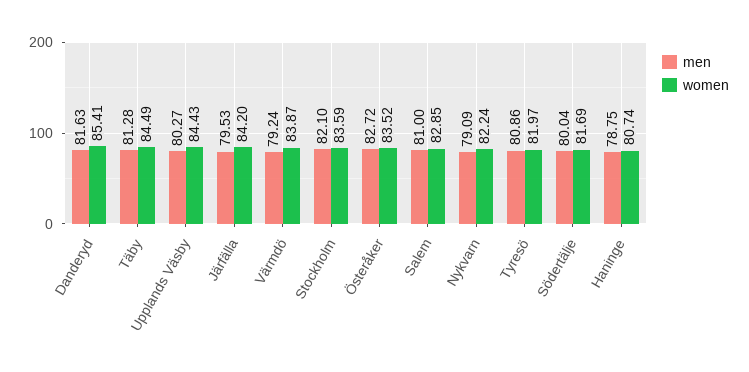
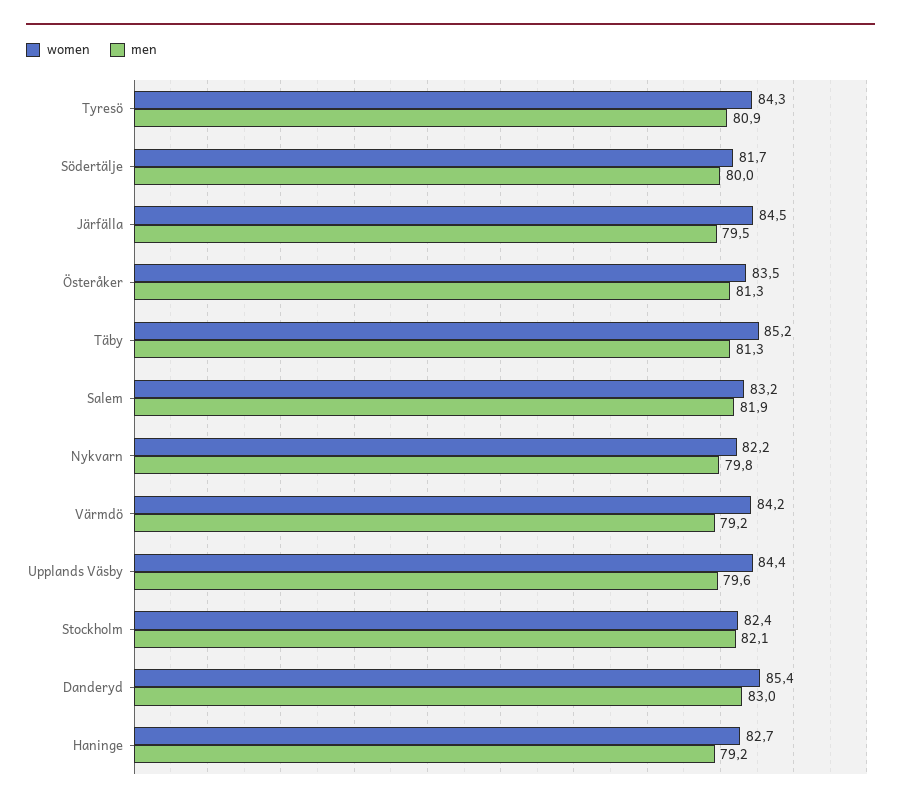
men, Danderyd: 81.63 -> 83
women, Täby: 84.49 -> 85.2
men, Upplands Väsby: 80.27 -> 79.6
women, Järfälla: 84.2 -> 84.5
women, Värmdö: 83.87 -> 84.2
women, Stockholm: 83.59 -> 82.4
men, Österåker: 82.72 -> 81.3
men, Salem: 81 -> 81.9
women, Salem: 82.85 -> 83.2
men, Nykvarn: 79.09 -> 79.8
women, Tyresö: 81.97 -> 84.3
men, Haninge: 78.75 -> 79.2
women, Haninge: 80.74 -> 82.7

